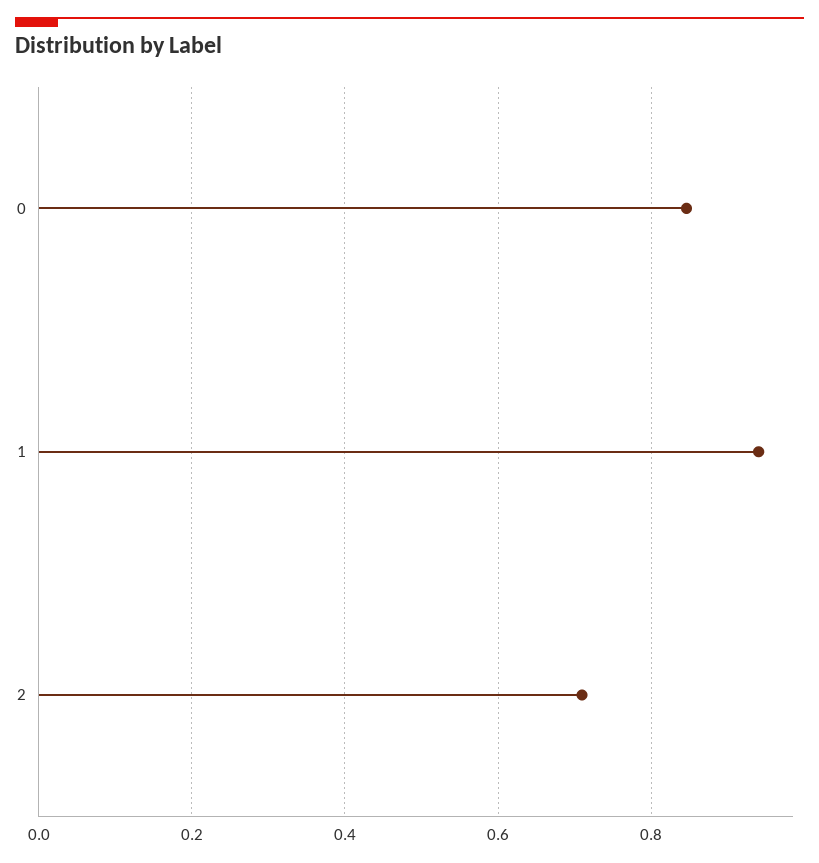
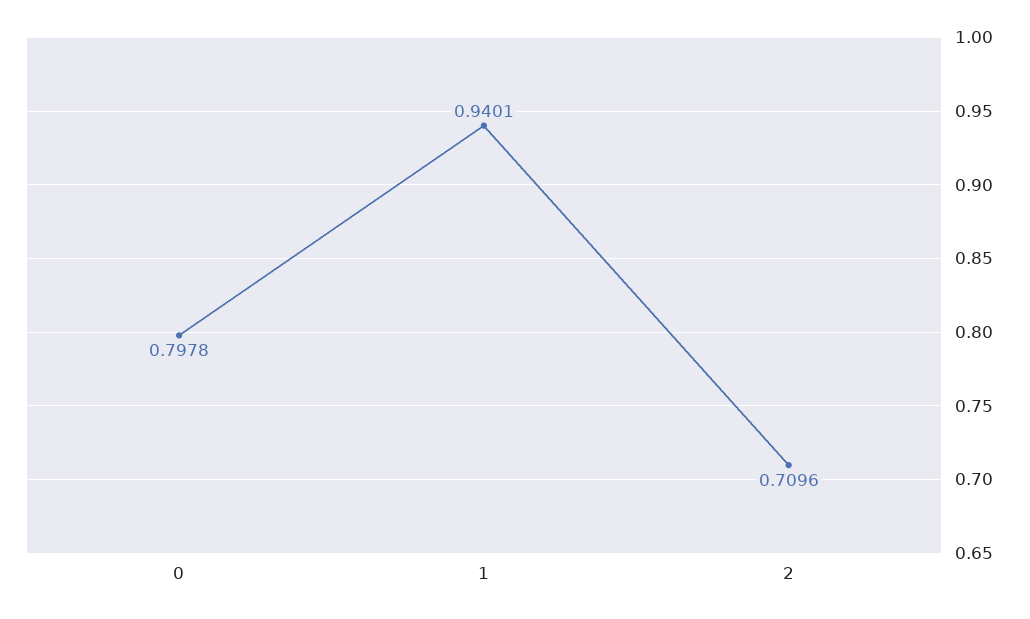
0: 0.84 -> 0.7978

